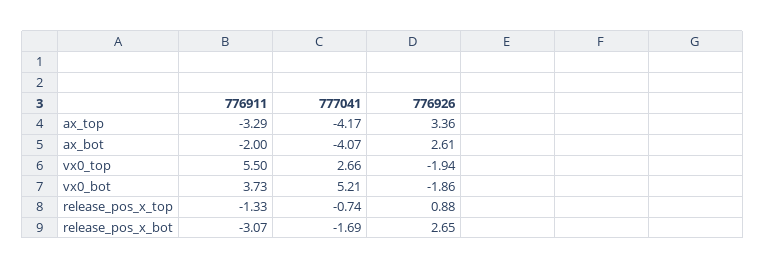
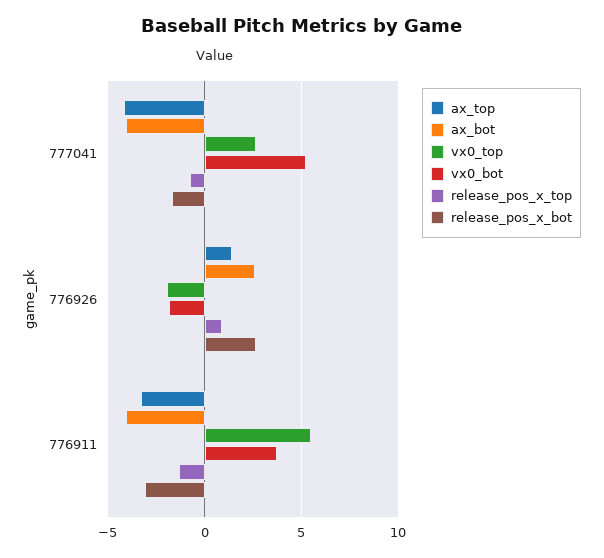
ax_top, 776926: 3.36 -> 1.5
ax_bot, 776911: -2 -> -4

